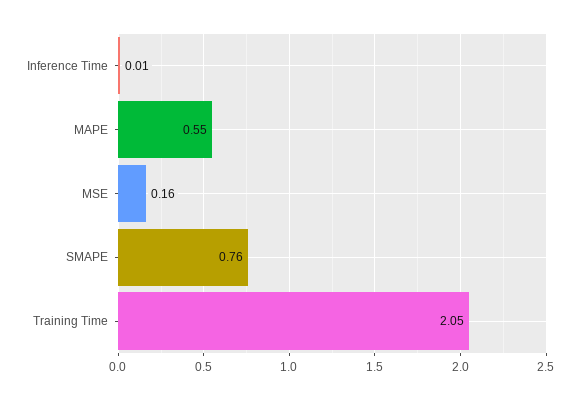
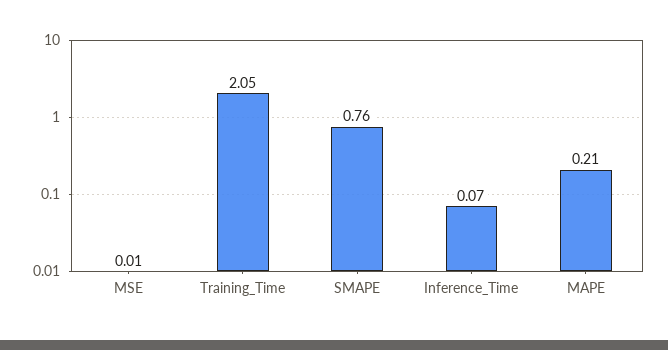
Inference Time: 0.01 -> 0.07
MAPE: 0.55 -> 0.21
MSE: 0.16 -> 0.01

